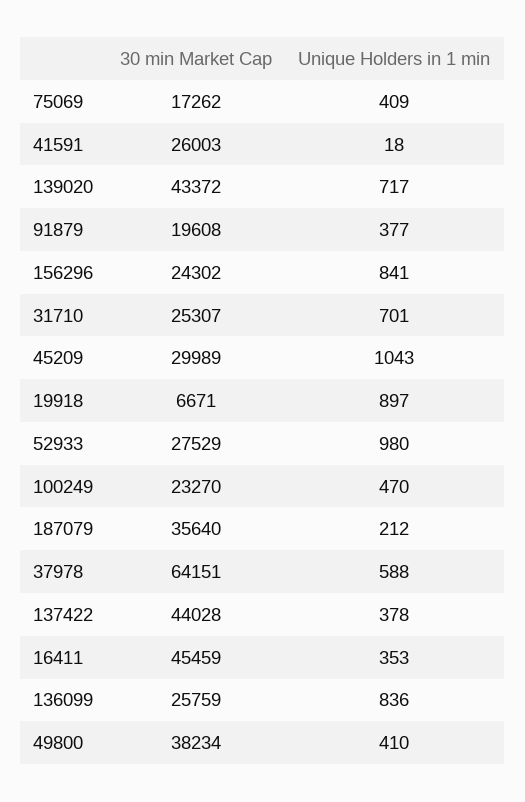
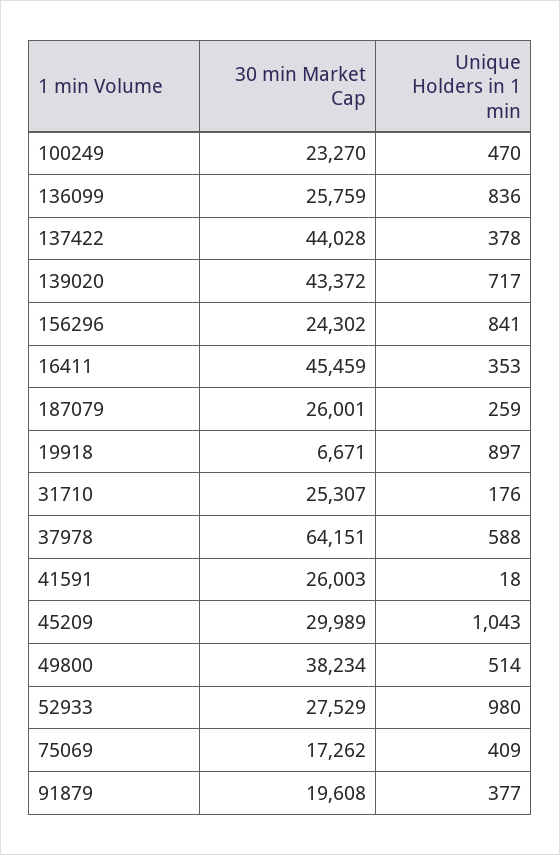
Unique Holders in 1 min, 31710: 701 -> 176
30 min Market Cap, 187079: 35640 -> 26001
Unique Holders in 1 min, 187079: 212 -> 259
Unique Holders in 1 min, 49800: 410 -> 514

